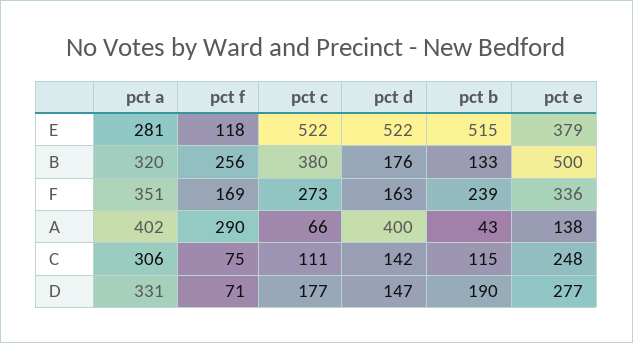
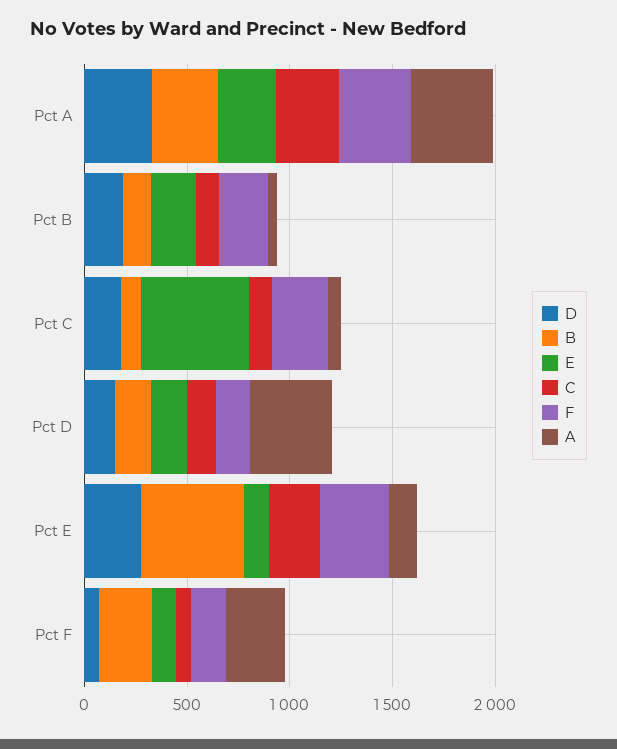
E, pct d: 522 -> 200
E, pct b: 515 -> 200
E, pct e: 379 -> 100
B, pct c: 380 -> 100

